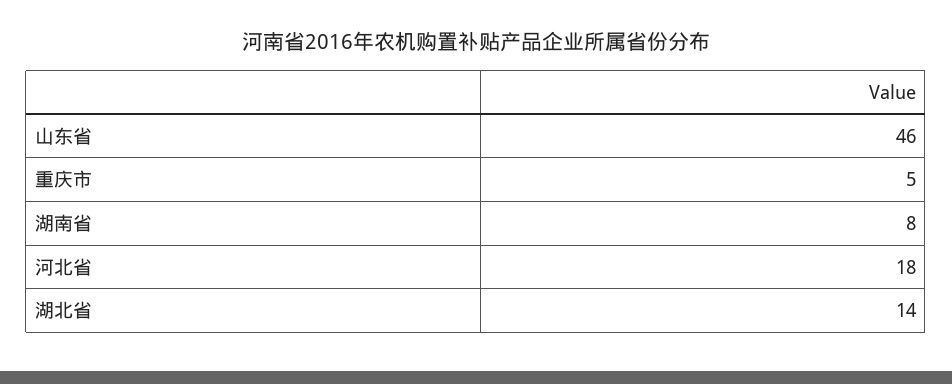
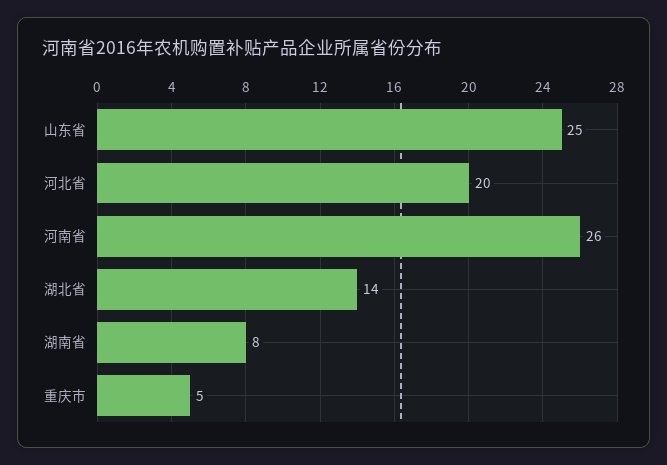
山东省: 46 -> 25
河北省: 18 -> 20
河南省: none -> 26

